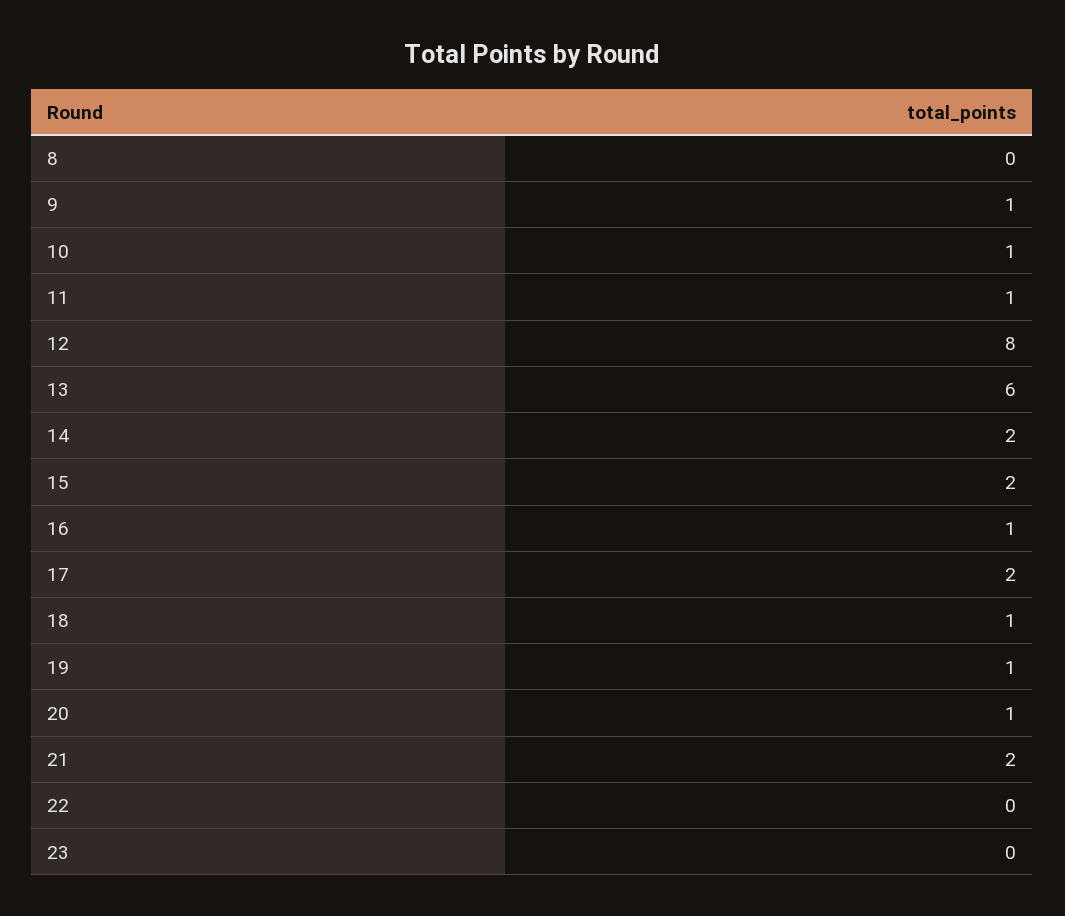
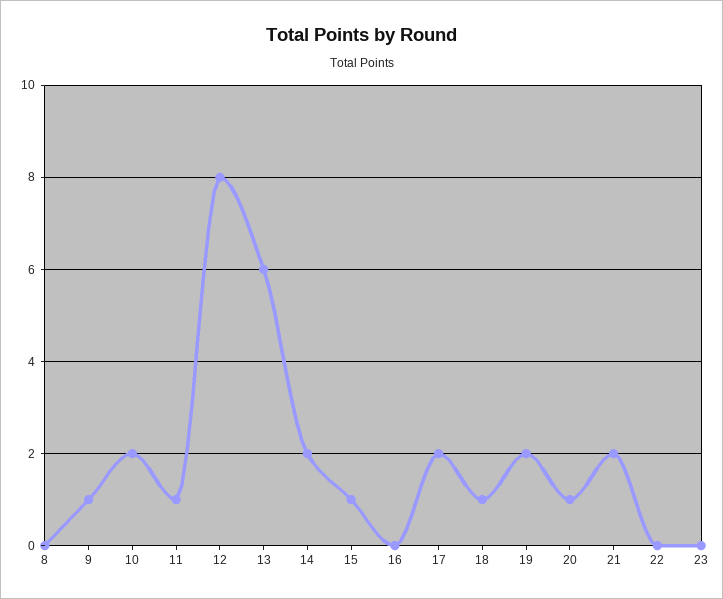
10: 1 -> 2
15: 2 -> 1
16: 1 -> 0
19: 1 -> 2

